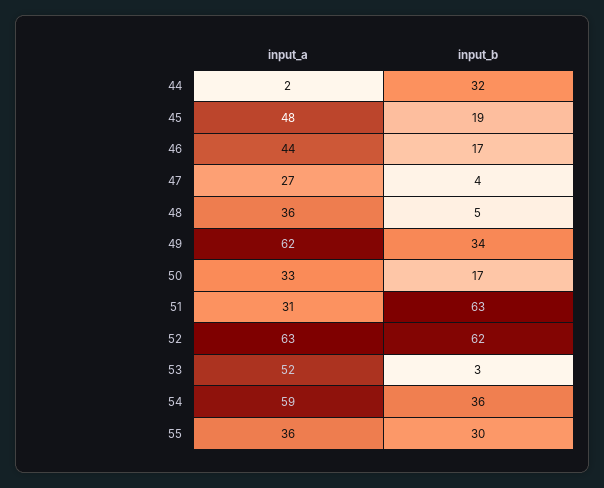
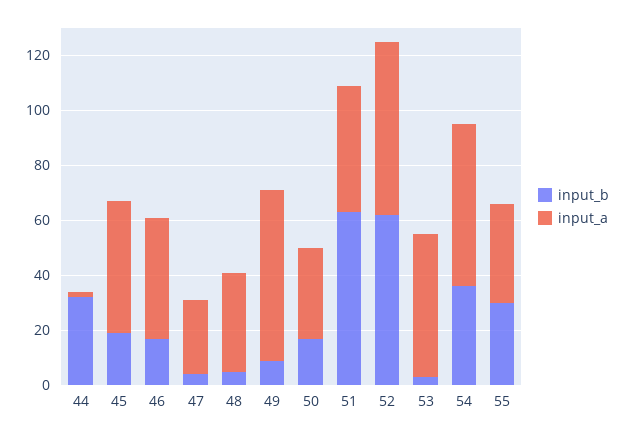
input_b, 49: 34 -> 10
input_a, 51: 31 -> 45

